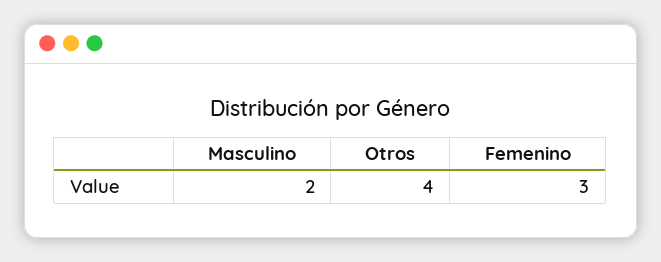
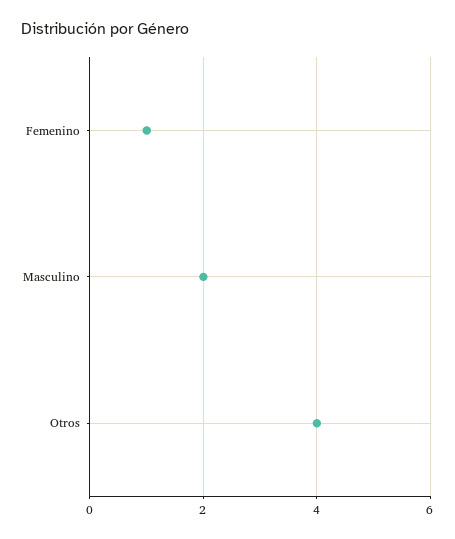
Femenino: 3 -> 1

